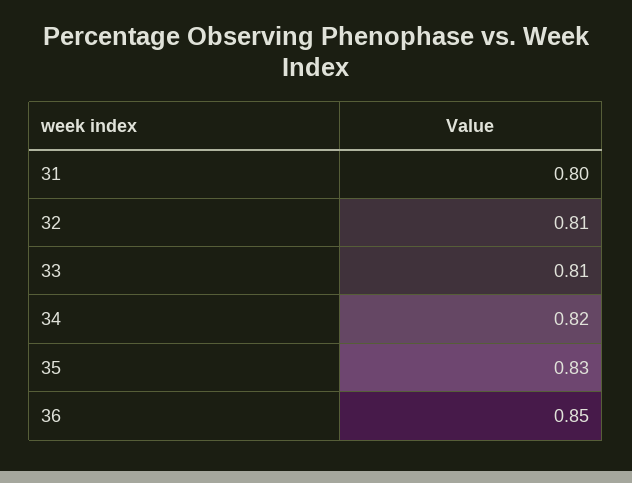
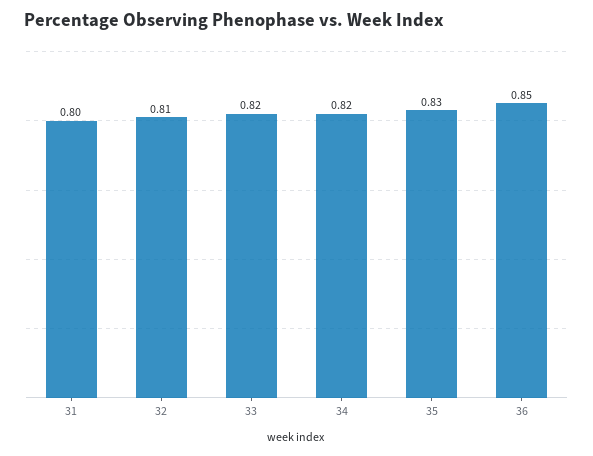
33: 0.81 -> 0.82

